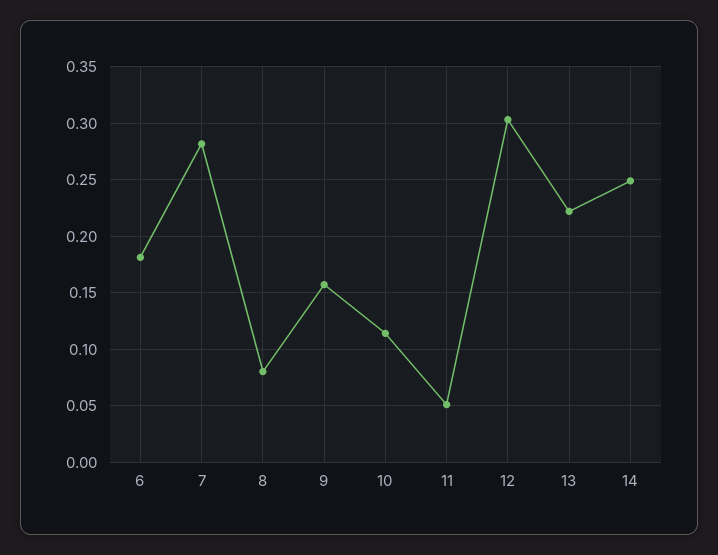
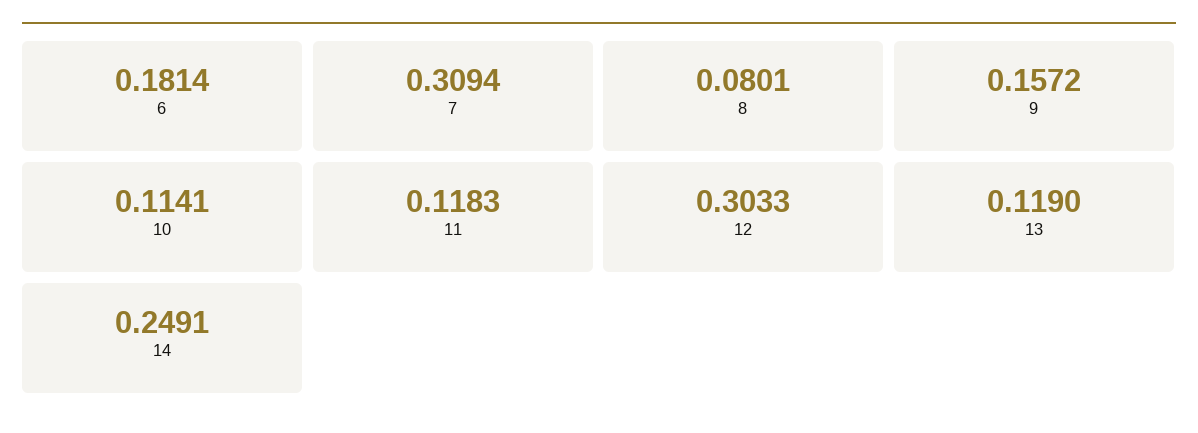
7: 0.28 -> 0.3094
11: 0.05 -> 0.1183
13: 0.22 -> 0.119

